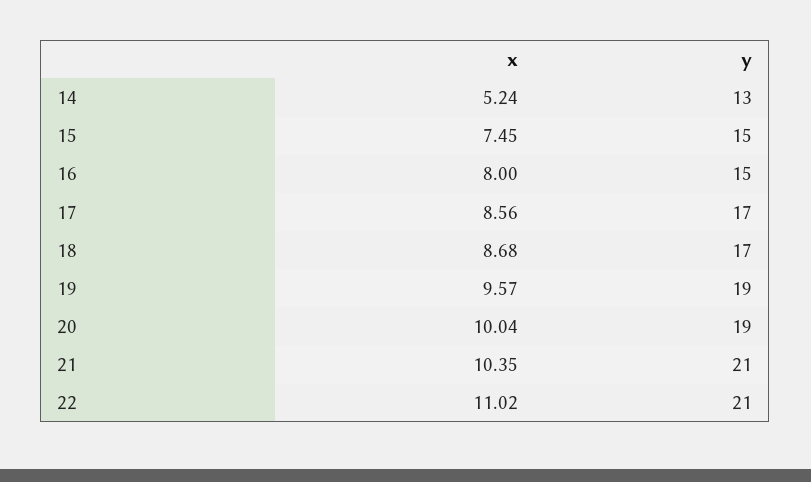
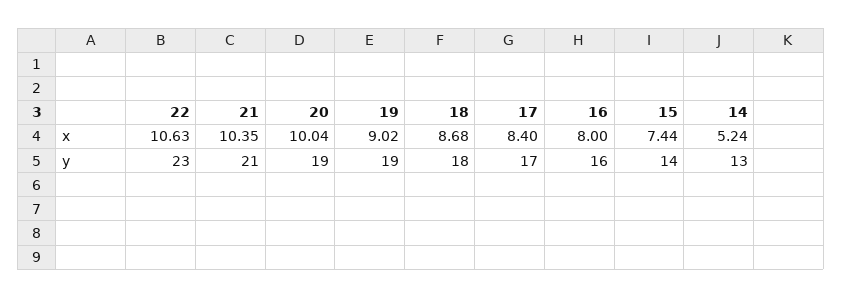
x, 15: 7.45 -> 7.44
y, 15: 15 -> 14
y, 16: 15 -> 16
x, 17: 8.56 -> 8.4
y, 18: 17 -> 18
x, 19: 9.57 -> 9.02
x, 22: 11.02 -> 10.63
y, 22: 21 -> 23

